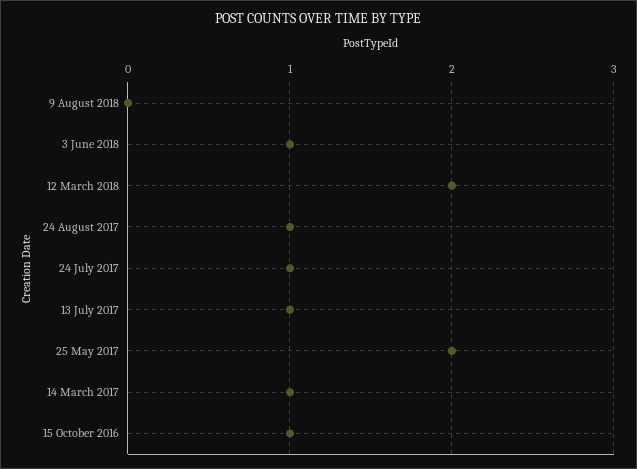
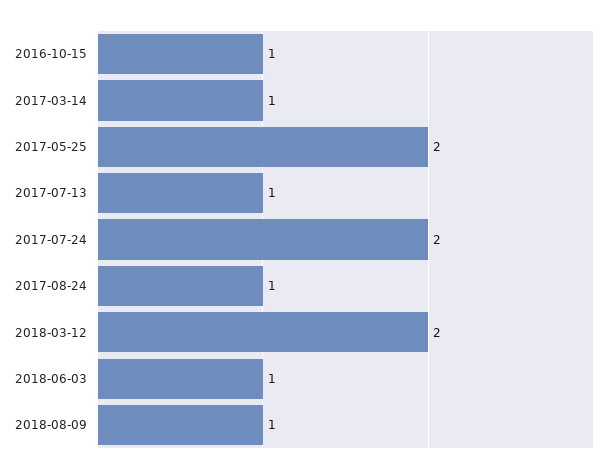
9 August 2018: 0 -> 1
24 July 2017: 1 -> 2

